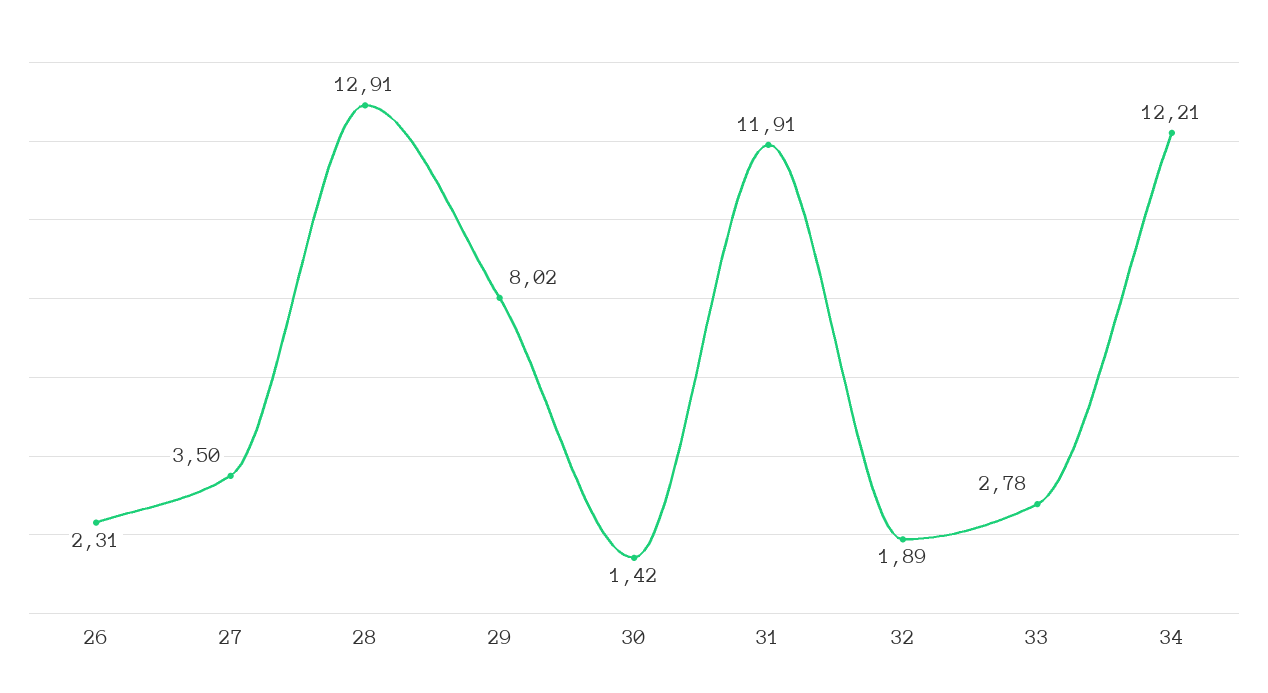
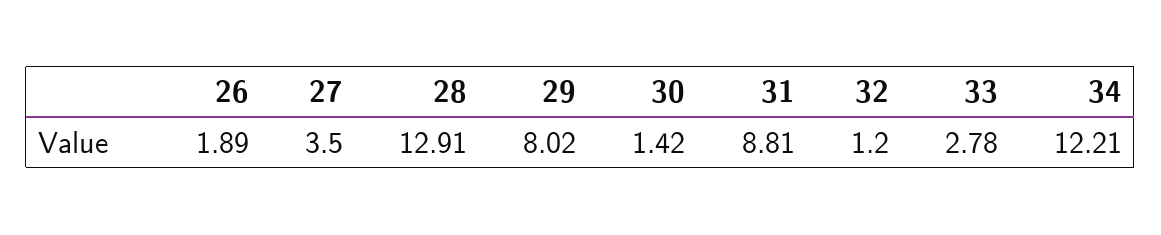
26: 2.31 -> 1.89
31: 11.91 -> 8.81
32: 1.89 -> 1.2

